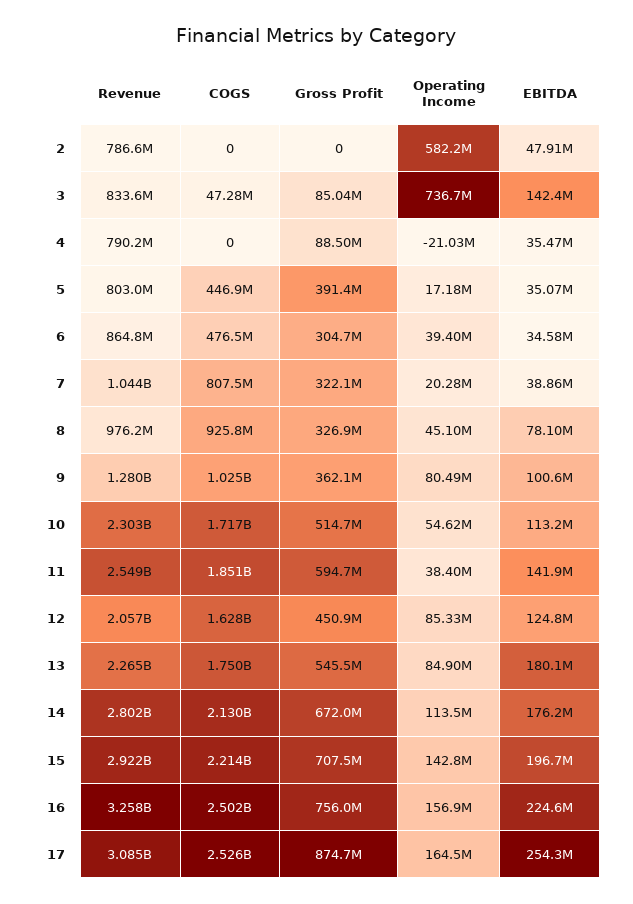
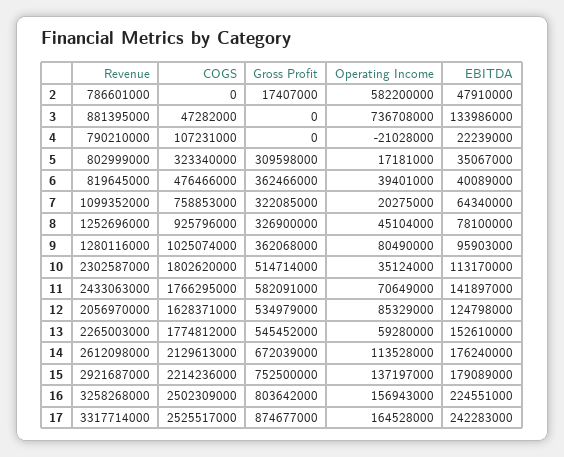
Gross Profit, 2: 0 -> 17407000
Revenue, 3: 833600000 -> 881395000
Gross Profit, 3: 85040000 -> 0
EBITDA, 3: 142400000 -> 133986000
COGS, 4: 0 -> 107231000
Gross Profit, 4: 88500000 -> 0
EBITDA, 4: 35470000 -> 22239000
COGS, 5: 446900000 -> 323340000
Gross Profit, 5: 391400000 -> 309598000
Revenue, 6: 864800000 -> 819645000
Gross Profit, 6: 304700000 -> 362466000
EBITDA, 6: 34580000 -> 40089000
Revenue, 7: 1044000000 -> 1099352000
COGS, 7: 807500000 -> 758853000
EBITDA, 7: 38860000 -> 64340000
Revenue, 8: 976200000 -> 1252696000
EBITDA, 9: 100600000 -> 95903000
COGS, 10: 1717000000 -> 1802620000
Operating Income, 10: 54620000 -> 35124000
Revenue, 11: 2549000000 -> 2433063000
COGS, 11: 1851000000 -> 1766295000
Gross Profit, 11: 594700000 -> 582091000
Operating Income, 11: 38400000 -> 70649000
Gross Profit, 12: 450900000 -> 534979000
COGS, 13: 1750000000 -> 1774812000
Operating Income, 13: 84900000 -> 59280000
EBITDA, 13: 180100000 -> 152610000
Revenue, 14: 2802000000 -> 2612098000
Gross Profit, 15: 707500000 -> 752500000
Operating Income, 15: 142800000 -> 137197000
EBITDA, 15: 196700000 -> 179089000
Gross Profit, 16: 756000000 -> 803642000
Revenue, 17: 3085000000 -> 3317714000
EBITDA, 17: 254300000 -> 242283000

